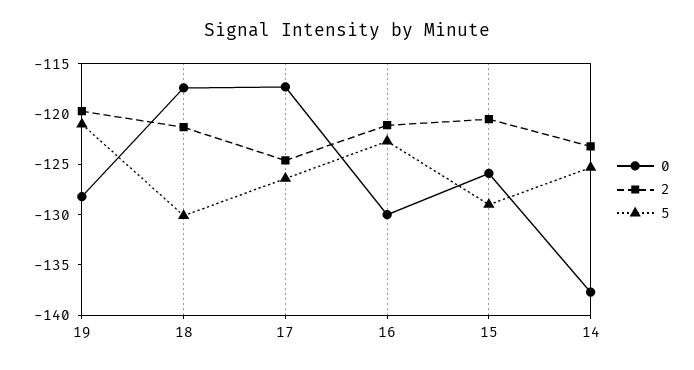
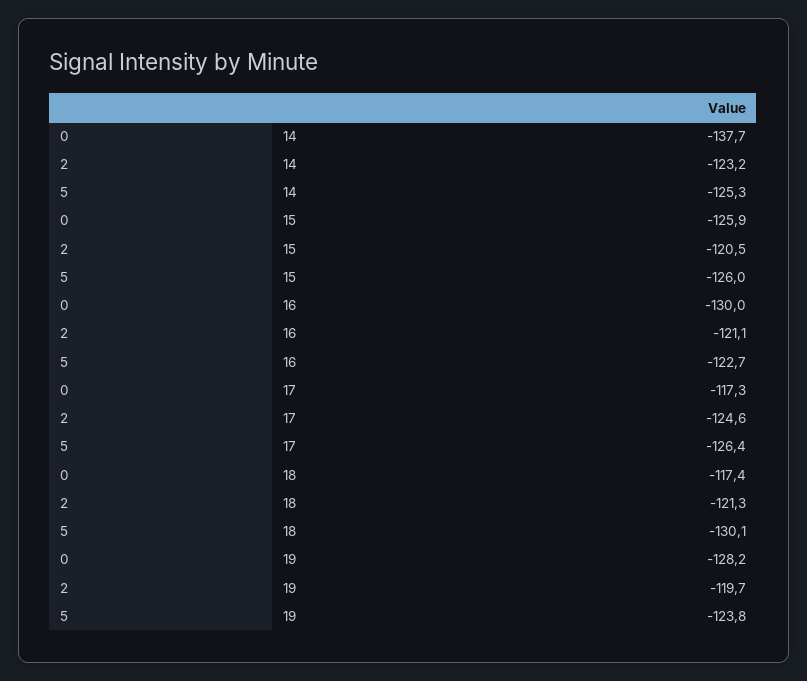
5, 19: -121 -> -123.8
5, 15: -129 -> -126

